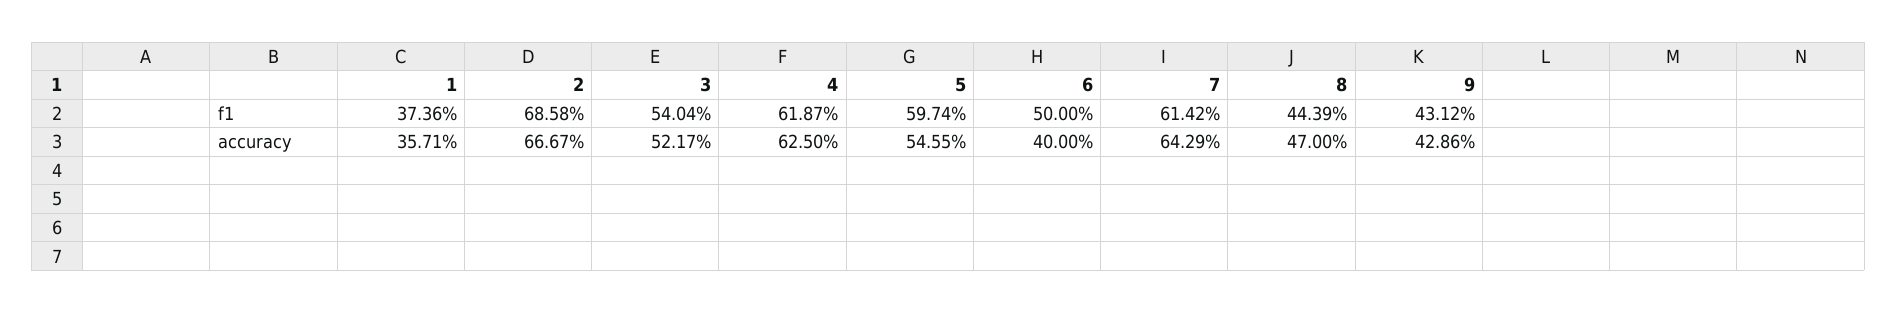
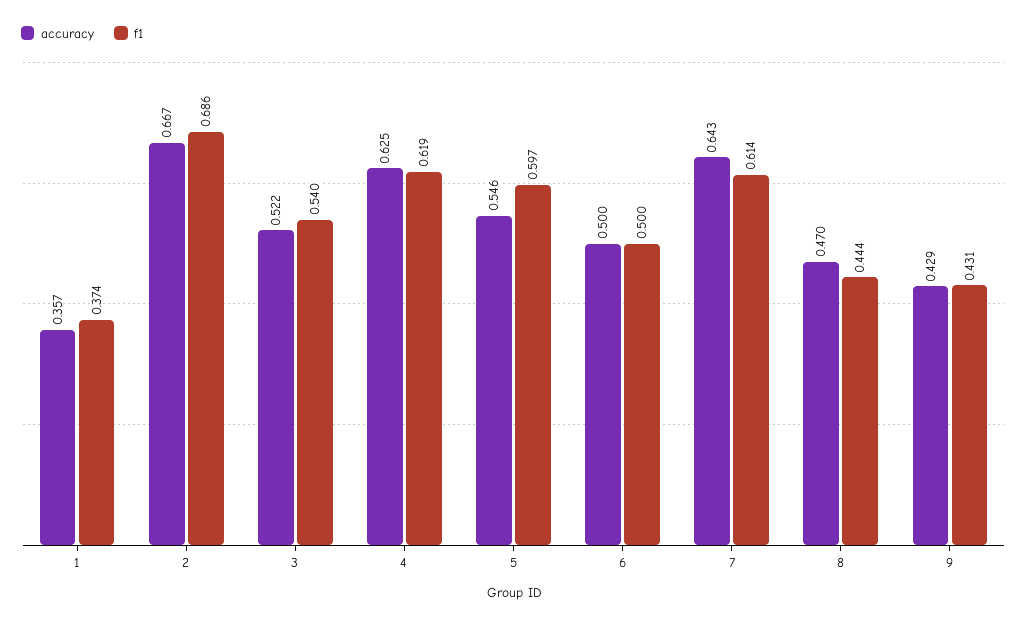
accuracy, 6: 0.4 -> 0.5

